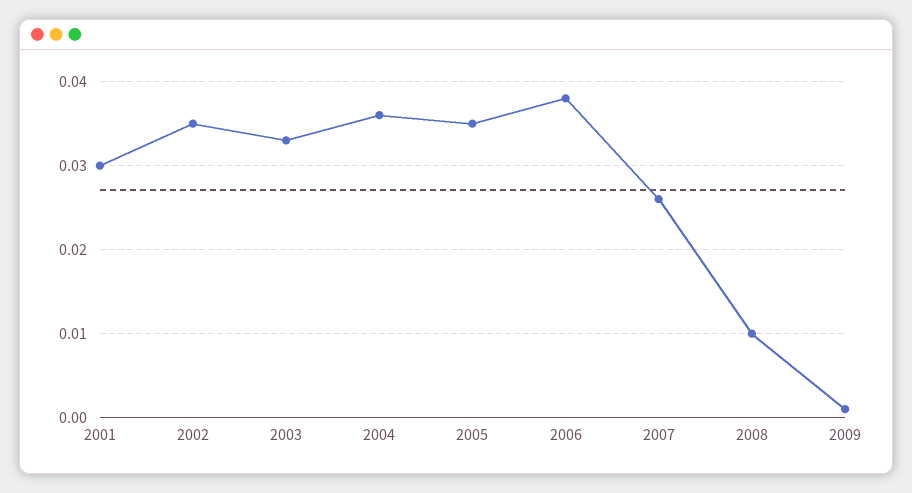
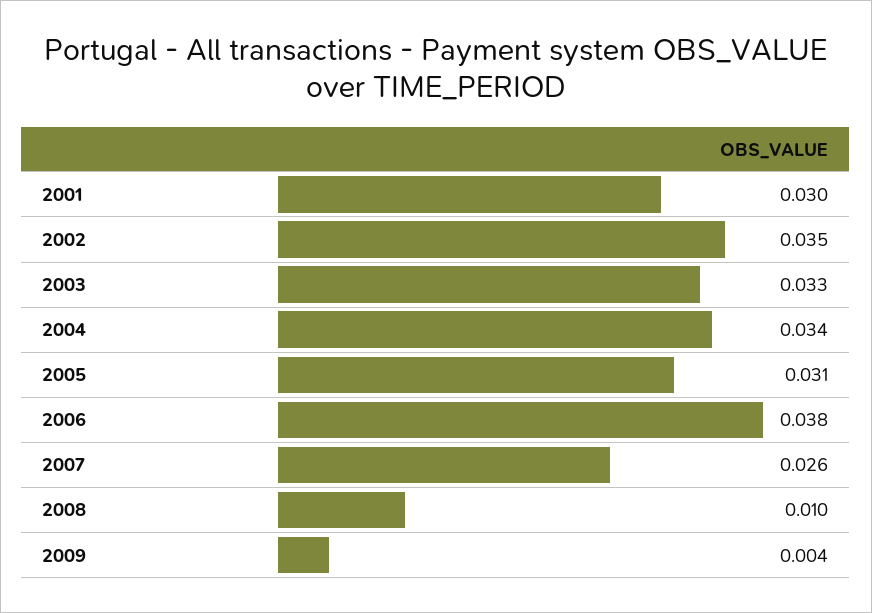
2004: 0.036 -> 0.034
2005: 0.035 -> 0.031
2009: 0.001 -> 0.004

